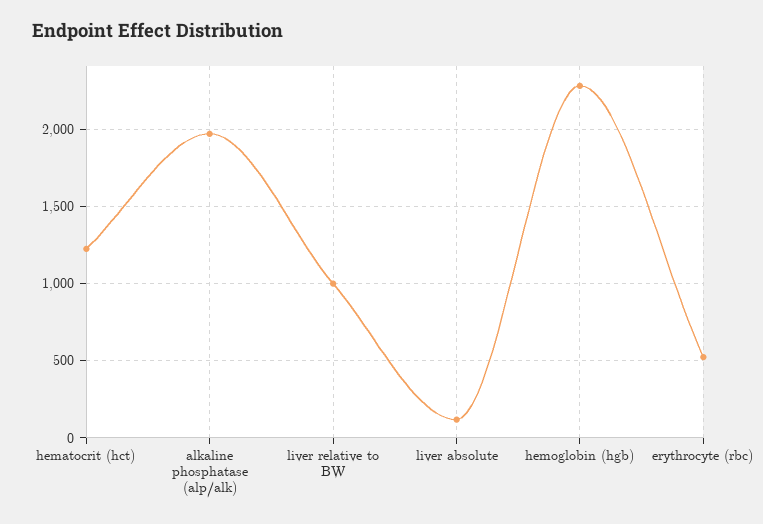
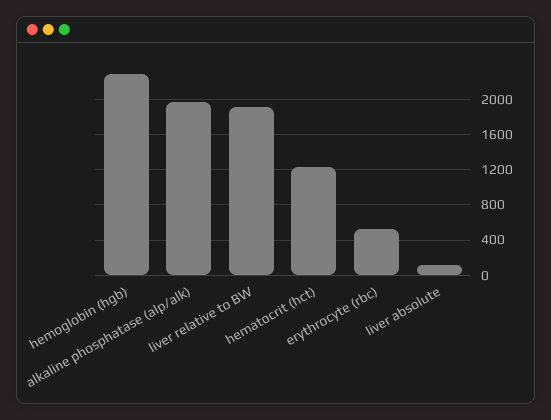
liver relative to BW: 1000 -> 1900

